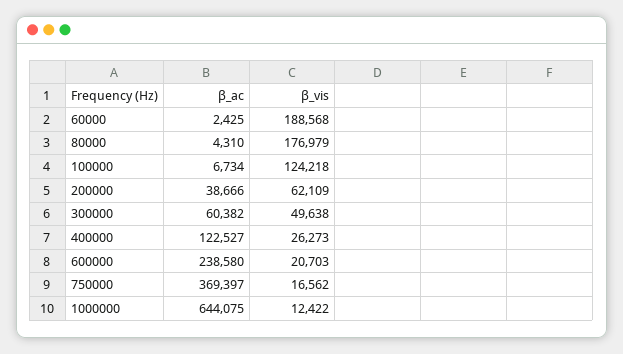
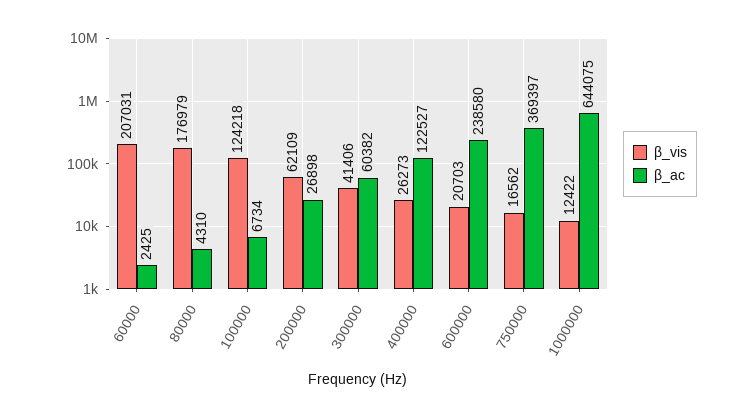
β_vis, 60000: 188568 -> 207031
β_ac, 200000: 38666 -> 26898
β_vis, 300000: 49638 -> 41406

